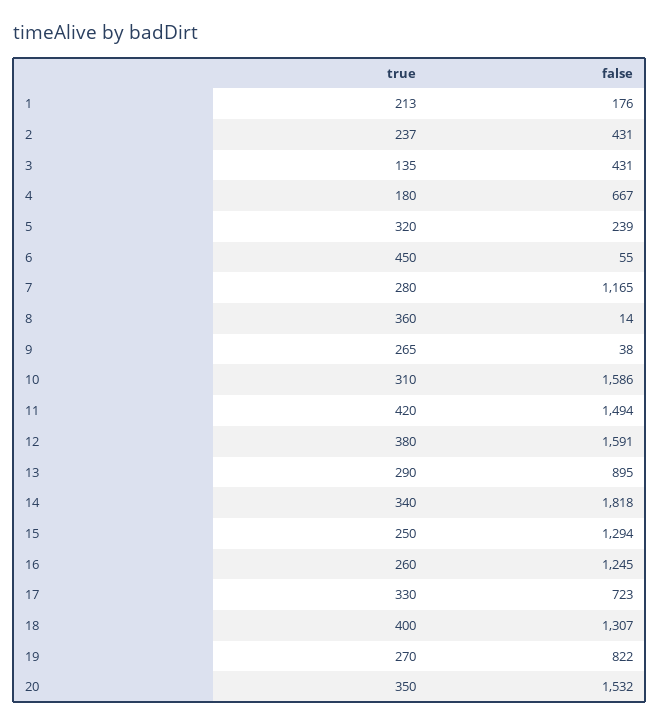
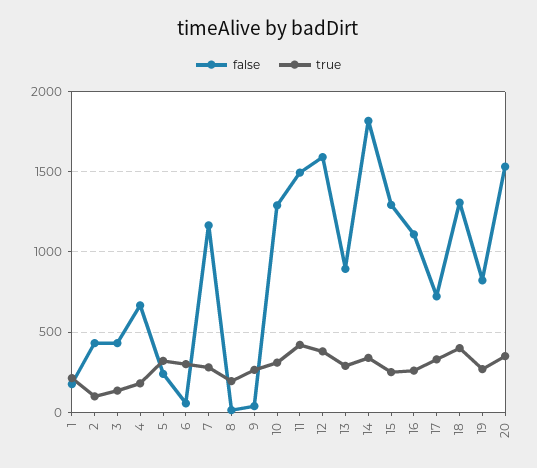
true, 2: 237 -> 100
true, 6: 450 -> 300
true, 8: 360 -> 200
false, 10: 1586 -> 1300
false, 16: 1245 -> 1100

